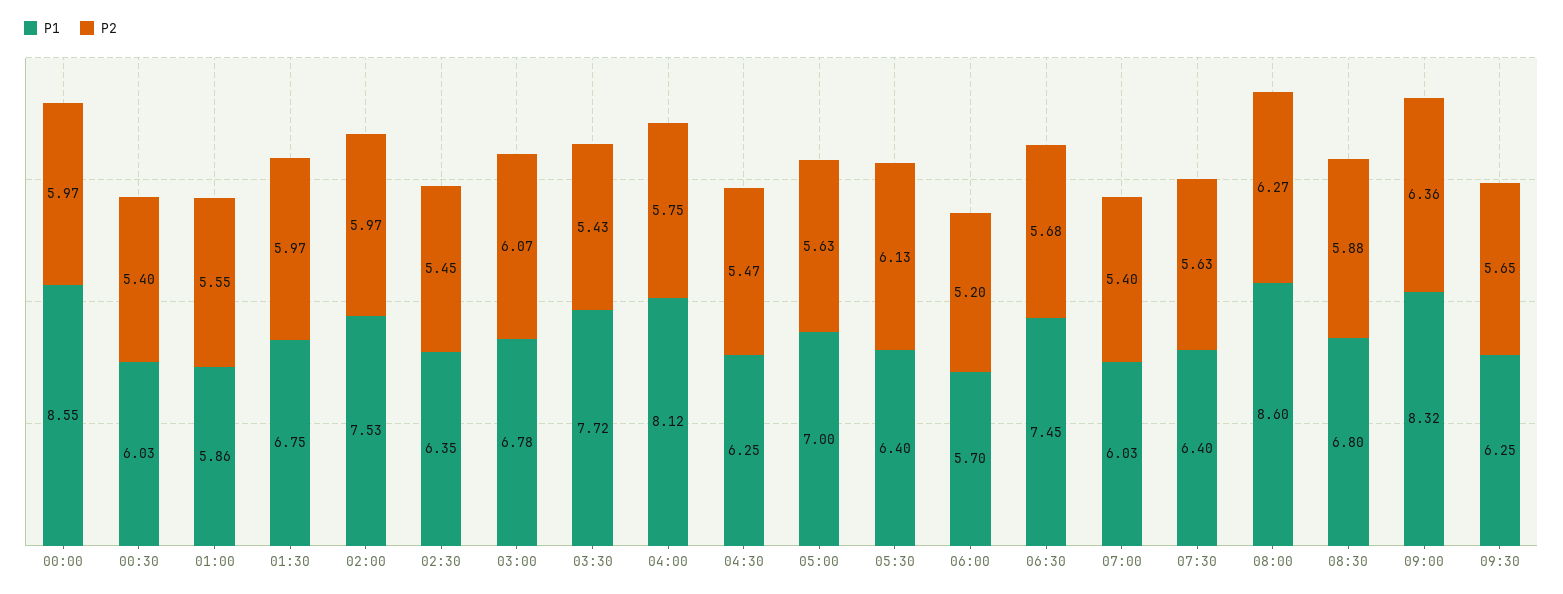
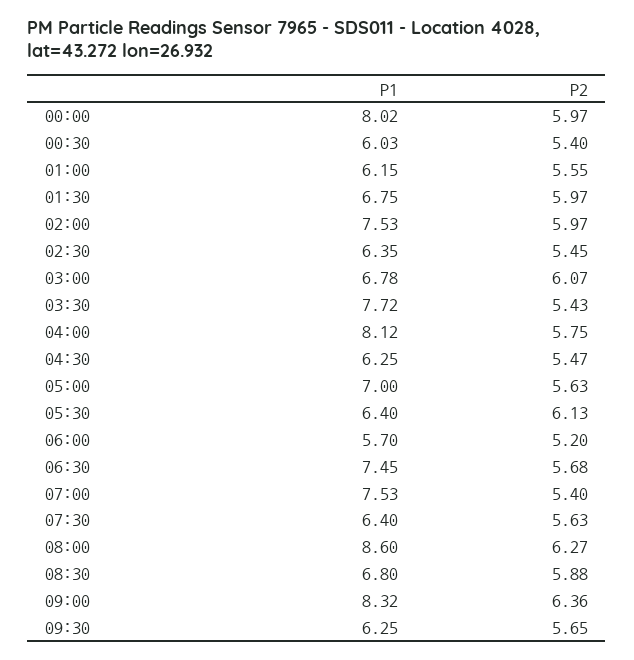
P1, 00:00: 8.55 -> 8.02
P1, 01:00: 5.86 -> 6.15
P1, 07:00: 6.03 -> 7.53

